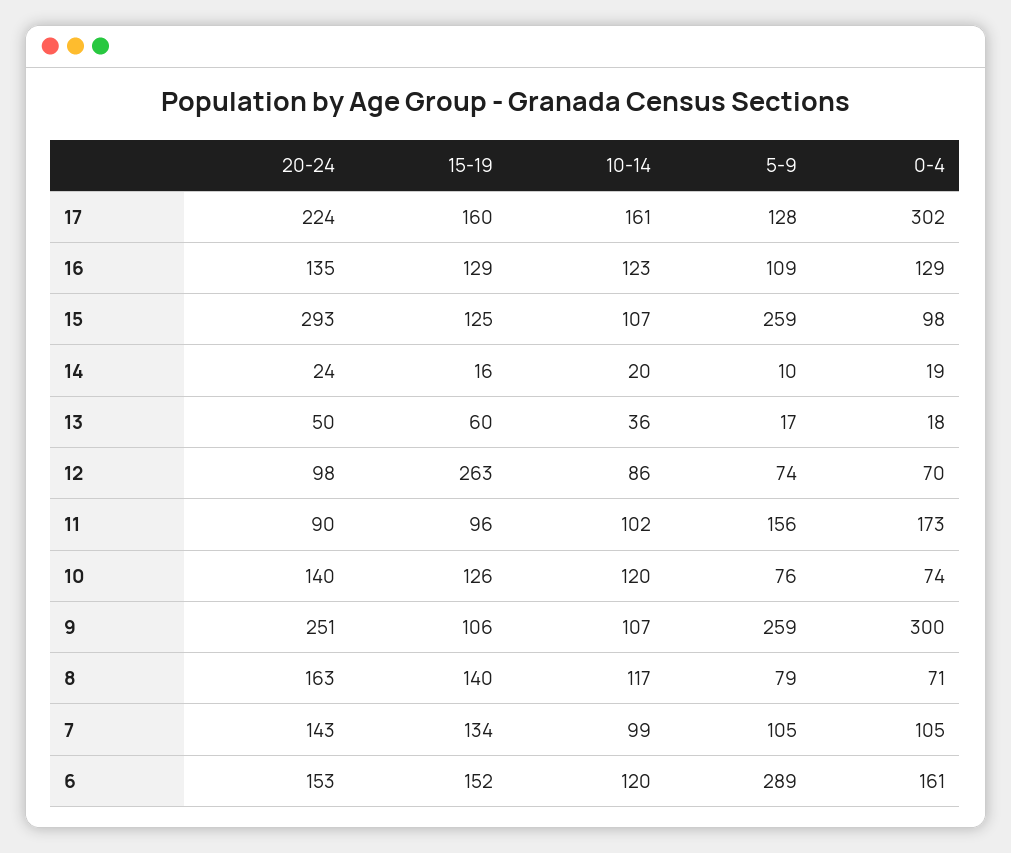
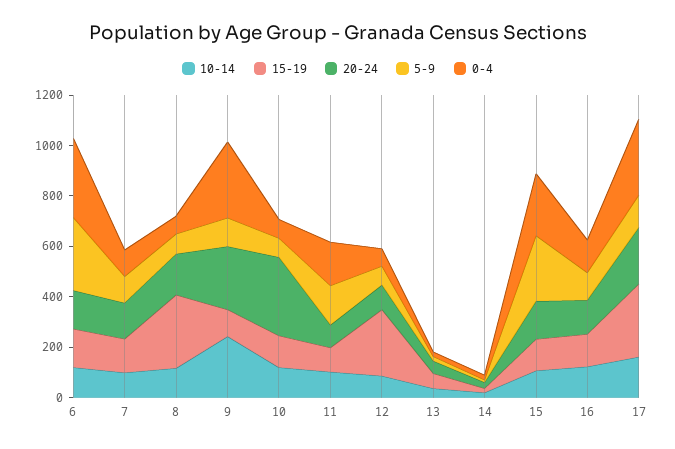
15-19, 17: 160 -> 300
20-24, 15: 293 -> 150
0-4, 15: 98 -> 250
20-24, 10: 140 -> 300
10-14, 9: 107 -> 250
5-9, 9: 259 -> 100
15-19, 8: 140 -> 300
0-4, 6: 161 -> 300

